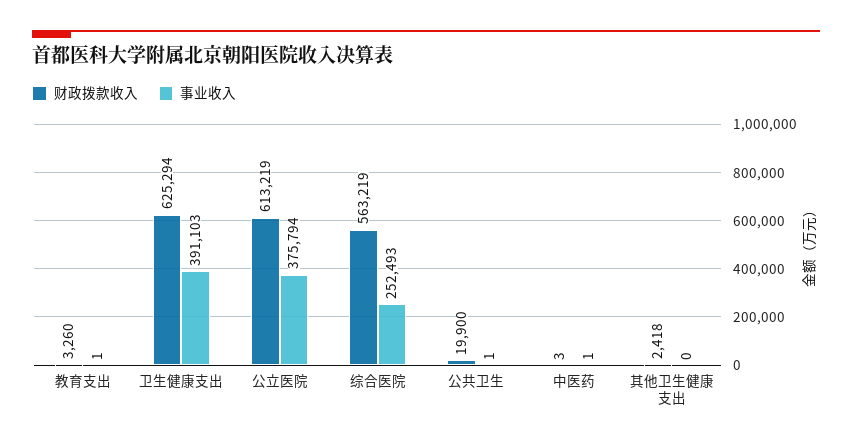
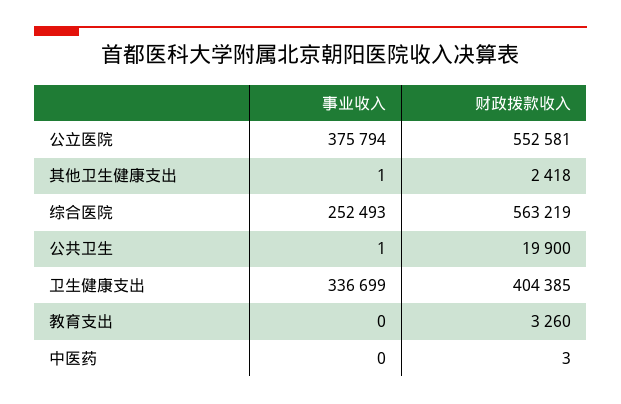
事业收入, 教育支出: 1 -> 0
财政拨款收入, 卫生健康支出: 625294 -> 404385
事业收入, 卫生健康支出: 391103 -> 336699
财政拨款收入, 公立医院: 613219 -> 552581
事业收入, 中医药: 1 -> 0
事业收入, 其他卫生健康支出: 0 -> 1

